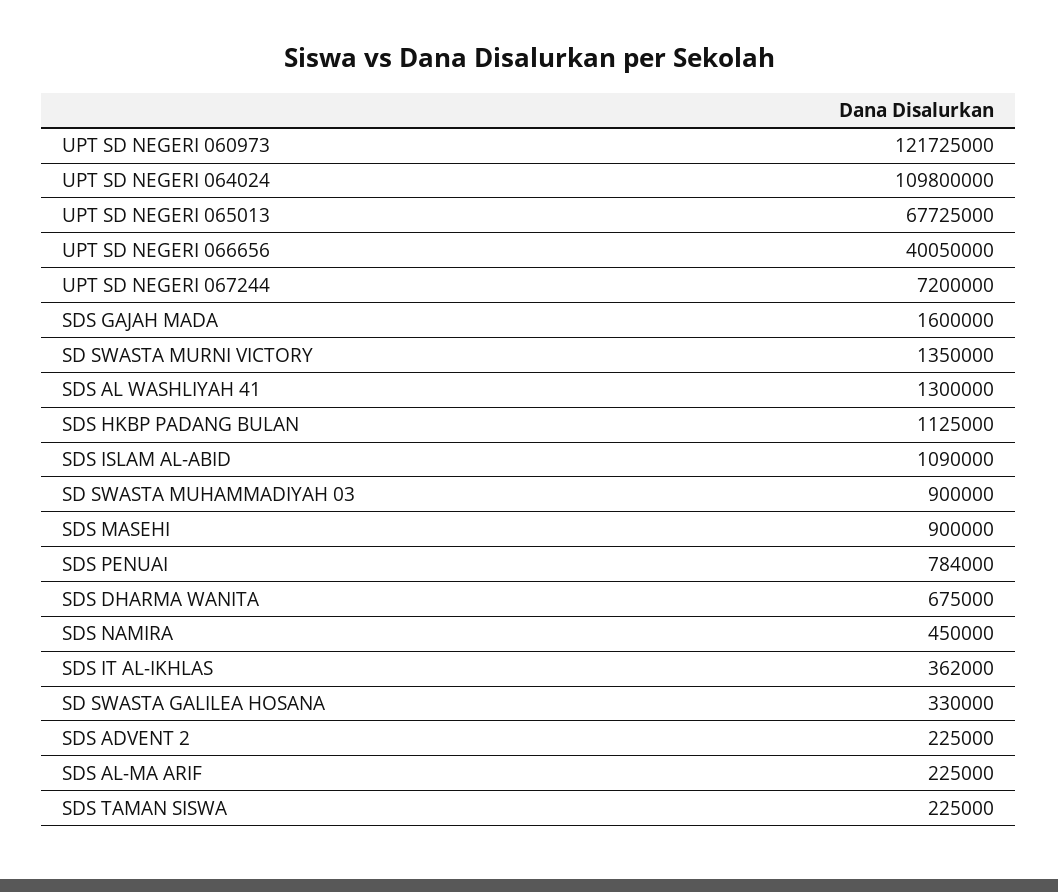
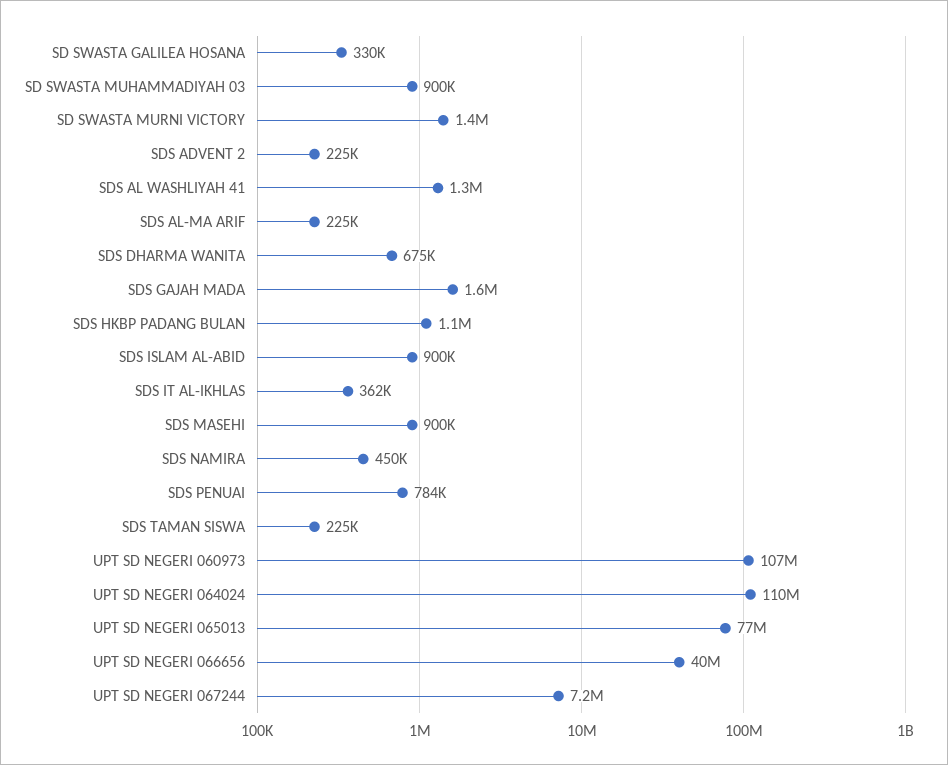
UPT SD NEGERI 060973: 121725000 -> 107000000
UPT SD NEGERI 065013: 67725000 -> 77000000
SDS ISLAM AL-ABID: 1090000 -> 900000

